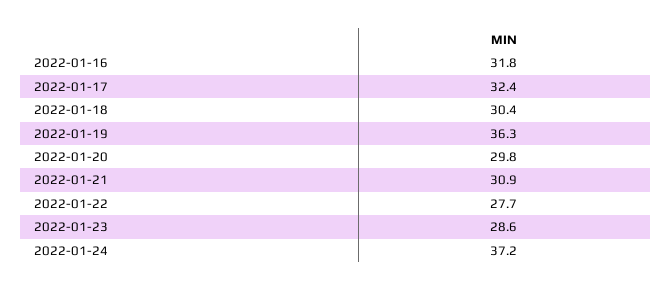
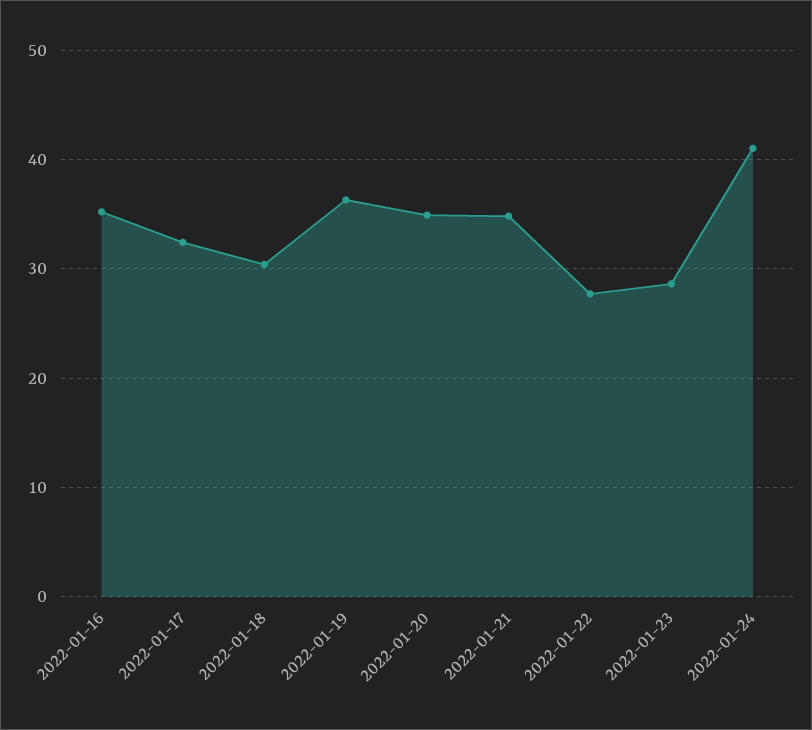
2022-01-16: 31.8 -> 35
2022-01-20: 29.8 -> 35
2022-01-21: 30.9 -> 35
2022-01-24: 37.2 -> 41

